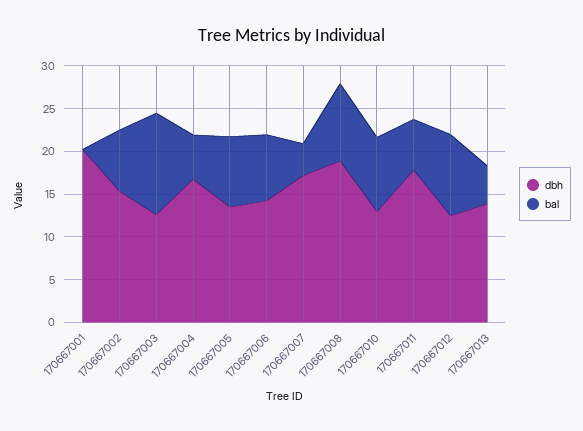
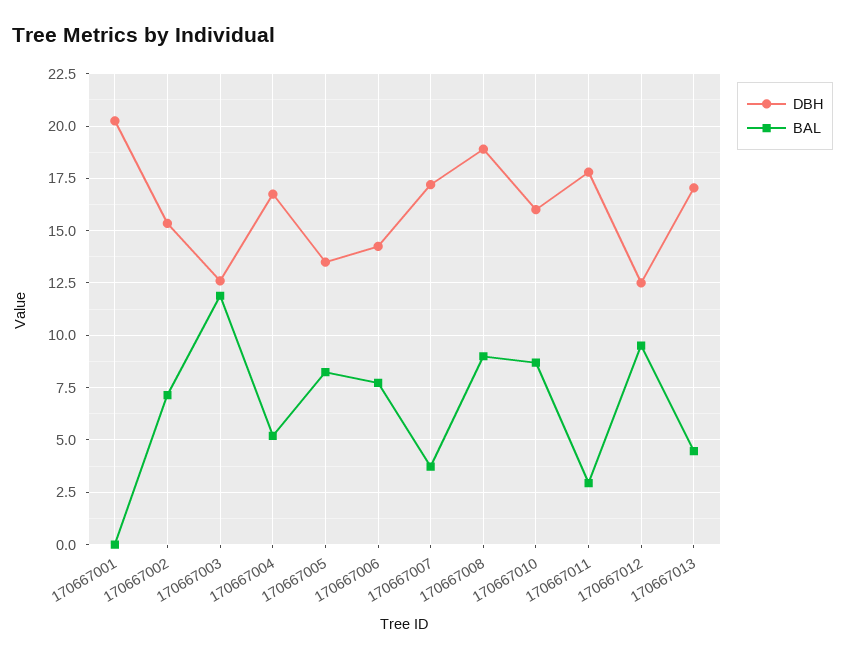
dbh, 170667010: 13 -> 16
bal, 170667011: 6 -> 3
dbh, 170667013: 14 -> 17

